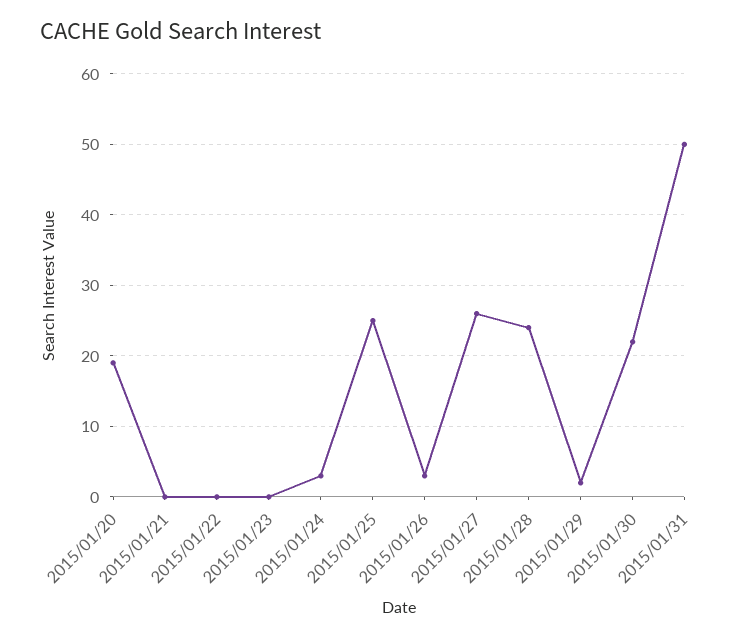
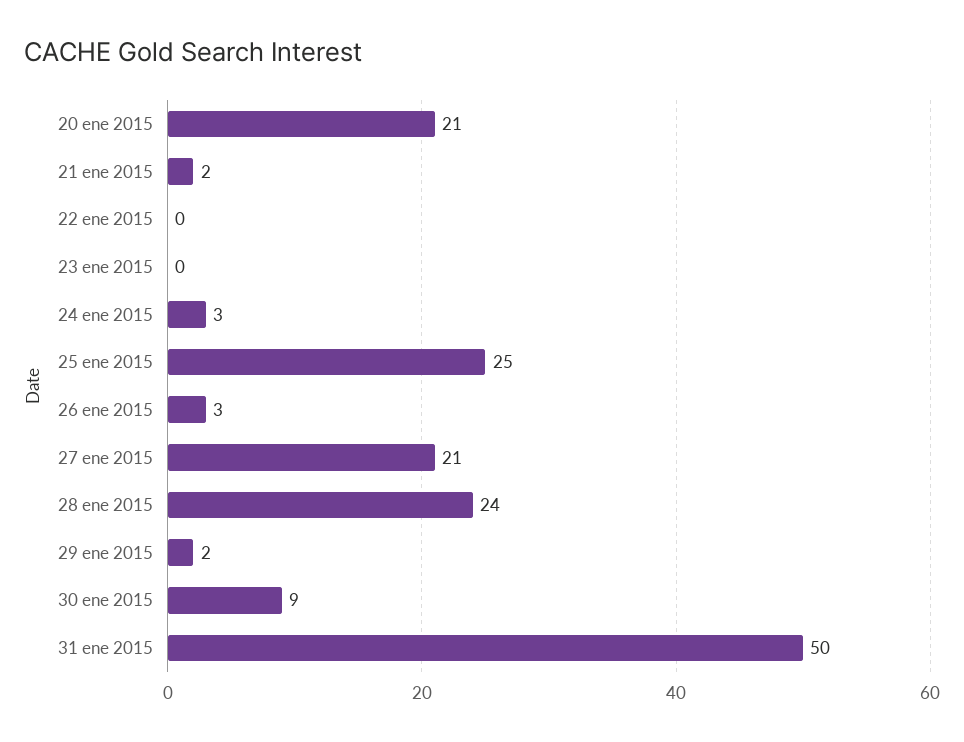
2015/01/20: 19 -> 21
2015/01/21: 0 -> 2
2015/01/27: 26 -> 21
2015/01/30: 22 -> 9

